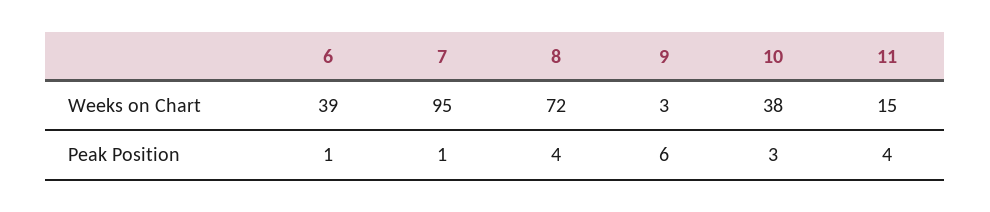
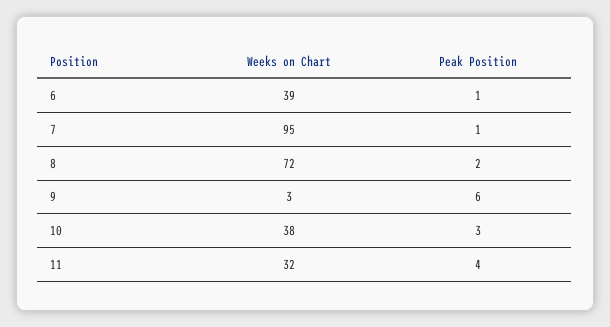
11, Weeks on Chart: 15 -> 32
8, Peak Position: 4 -> 2

